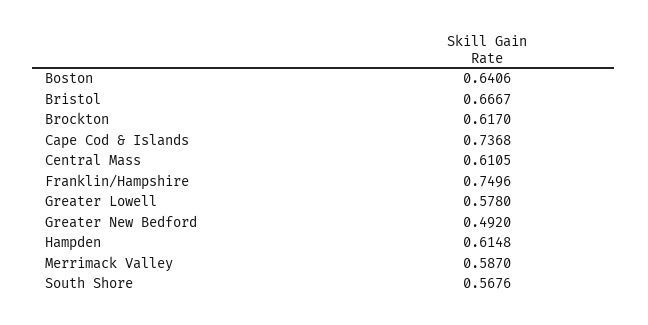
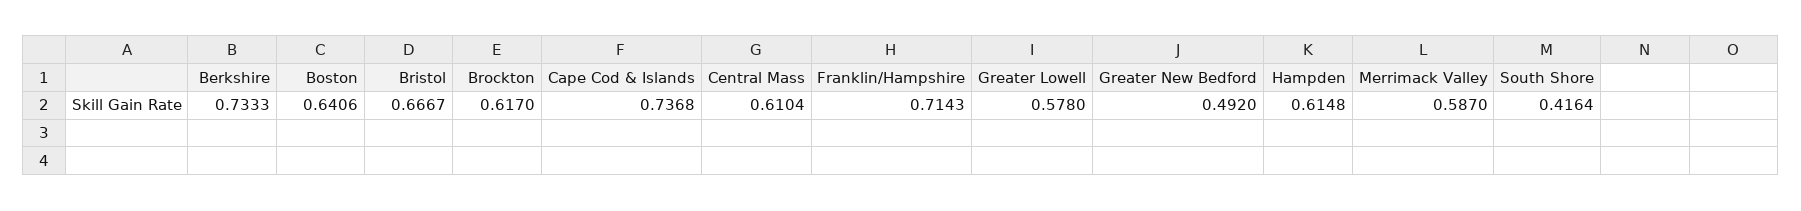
Central Mass: 0.6105 -> 0.6104
Franklin/Hampshire: 0.7496 -> 0.7143
South Shore: 0.5676 -> 0.4164
Berkshire: none -> 0.7333

